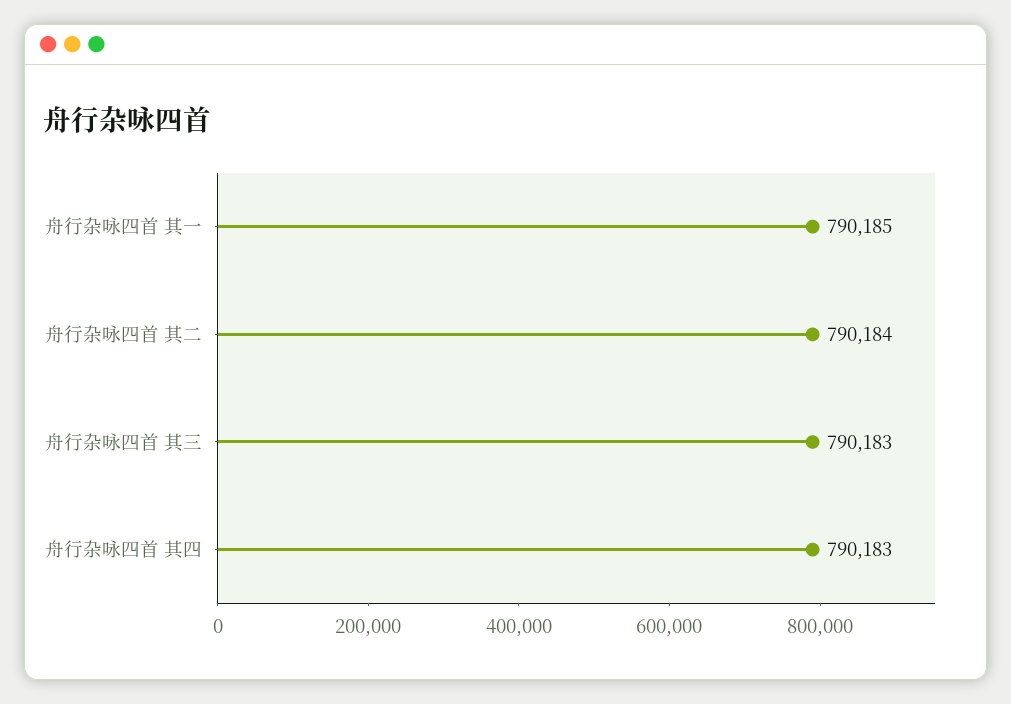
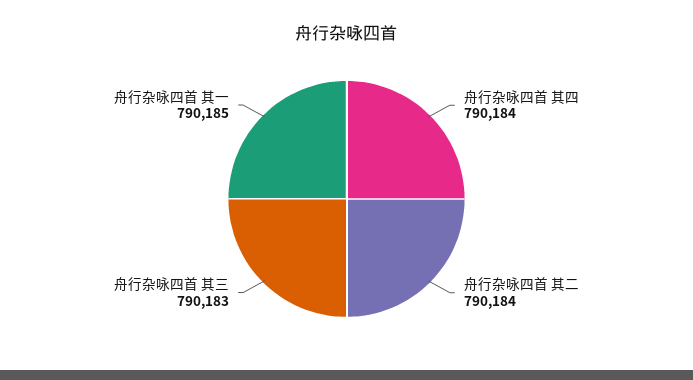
舟行杂咏四首 其四: 790183 -> 790184

